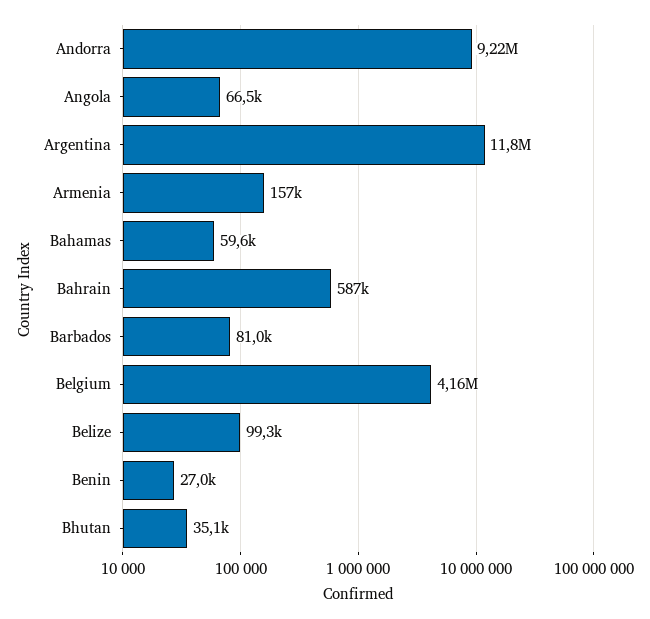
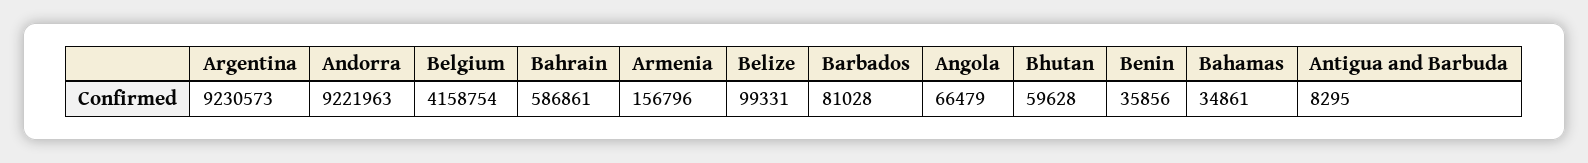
Argentina: 11800000 -> 9230573
Bahamas: 59600 -> 34861
Benin: 27000 -> 35856
Bhutan: 35100 -> 59628
Antigua and Barbuda: none -> 8295

